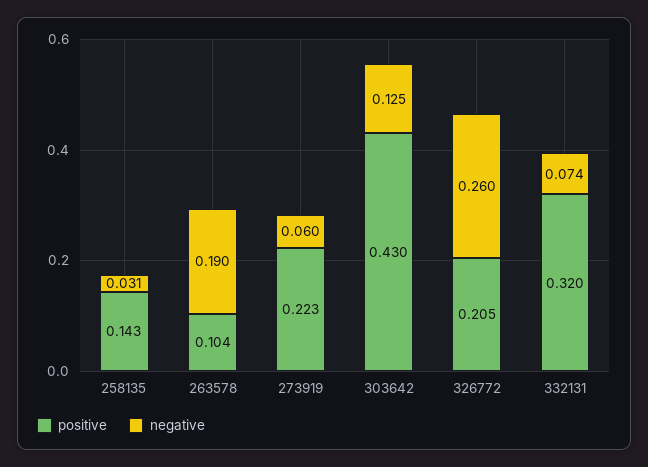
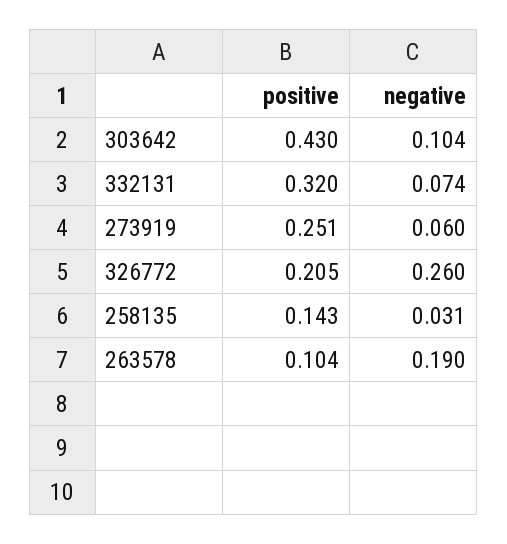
positive, 273919: 0.223 -> 0.251
negative, 303642: 0.125 -> 0.104

